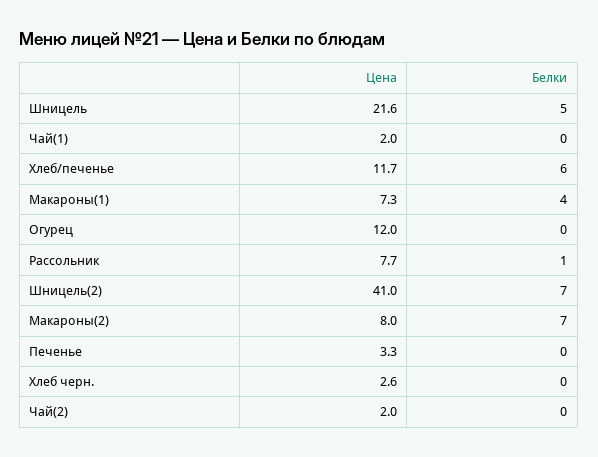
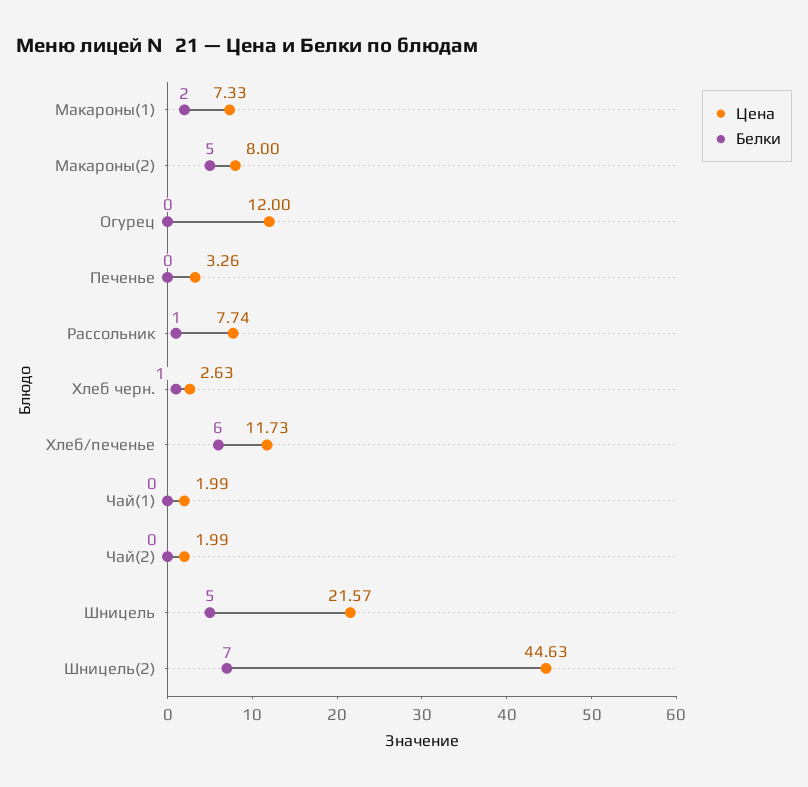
Белки, Макароны(1): 4 -> 2
Цена, Шницель(2): 41 -> 44.63
Белки, Макароны(2): 7 -> 5
Белки, Хлеб черн.: 0 -> 1

